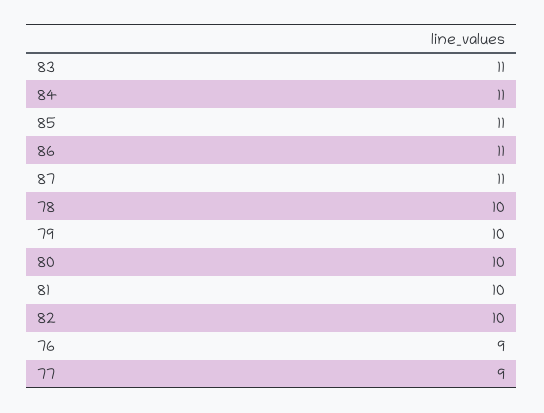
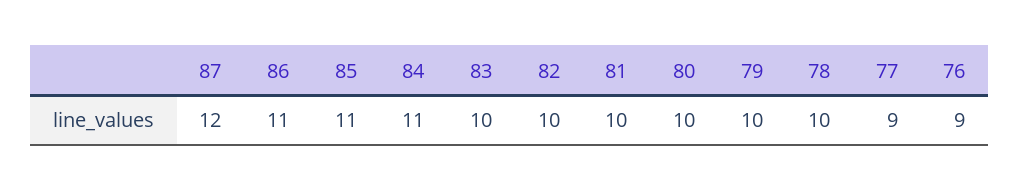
83: 11 -> 10
87: 11 -> 12

